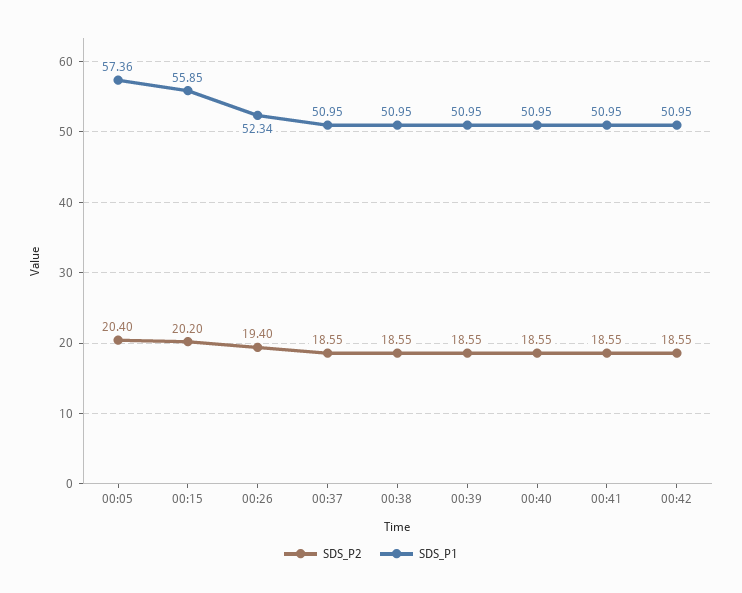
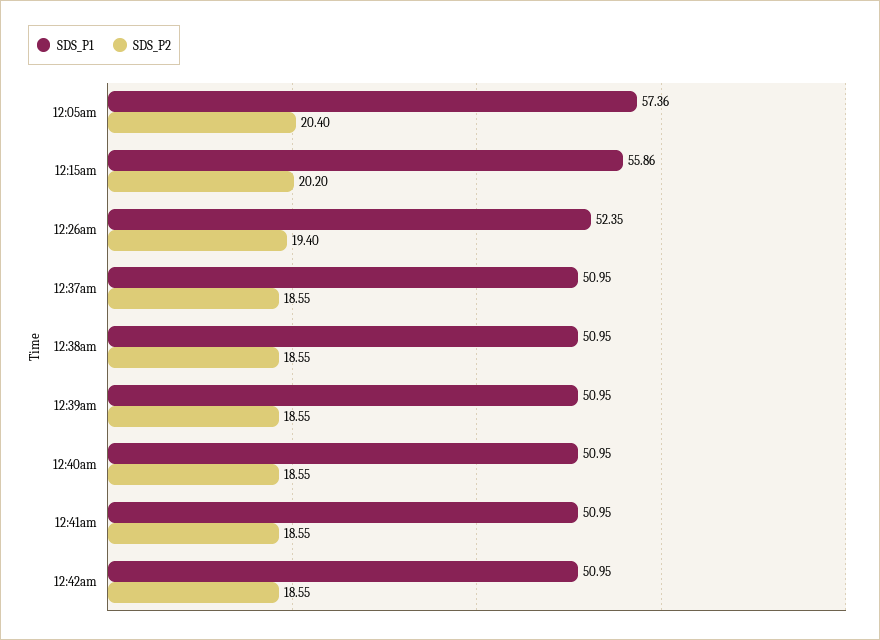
SDS_P1, 00:15: 55.85 -> 55.86
SDS_P1, 00:26: 52.34 -> 52.35

